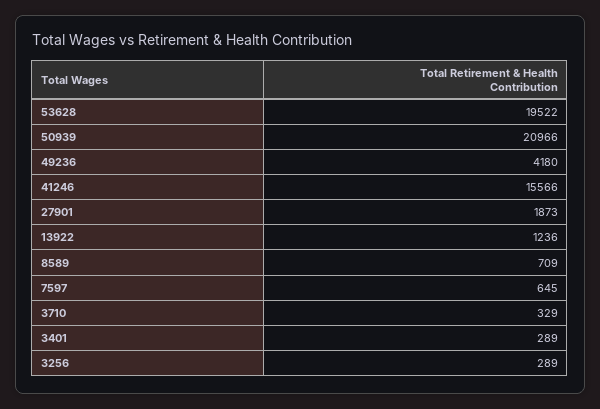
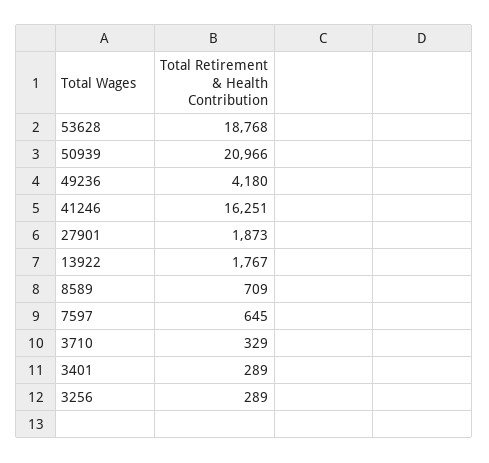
53628: 19522 -> 18768
41246: 15566 -> 16251
13922: 1236 -> 1767

